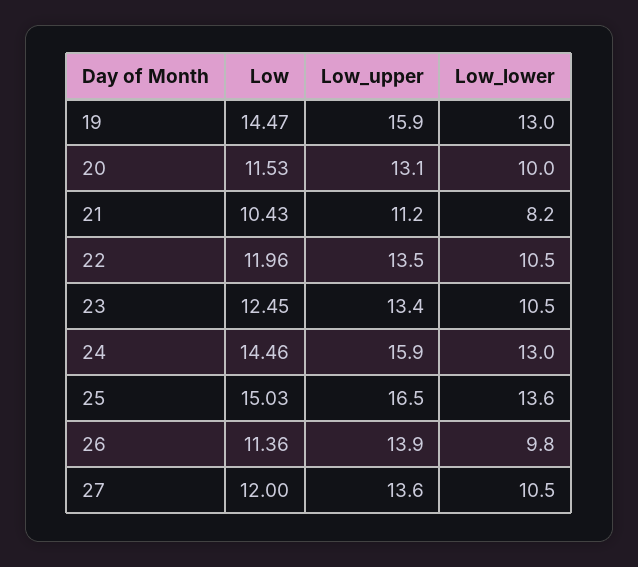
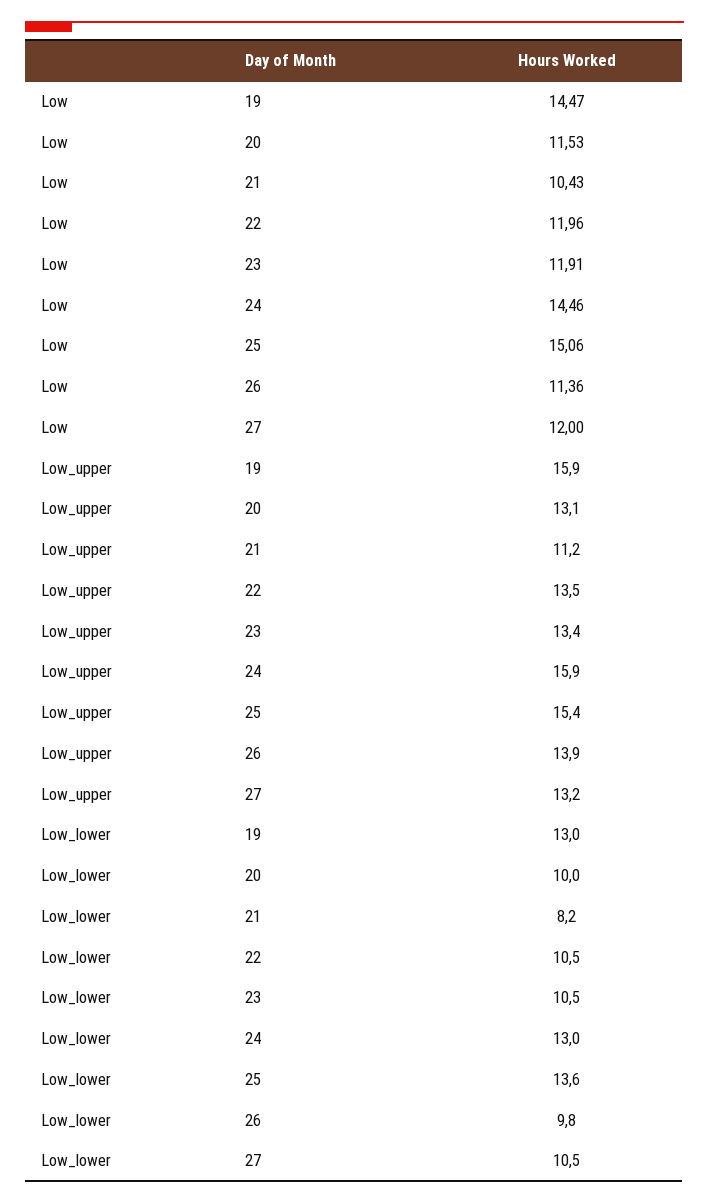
Low, 23: 12.45 -> 11.91
Low, 25: 15.03 -> 15.06
Low_upper, 25: 16.5 -> 15.4
Low_upper, 27: 13.6 -> 13.2

